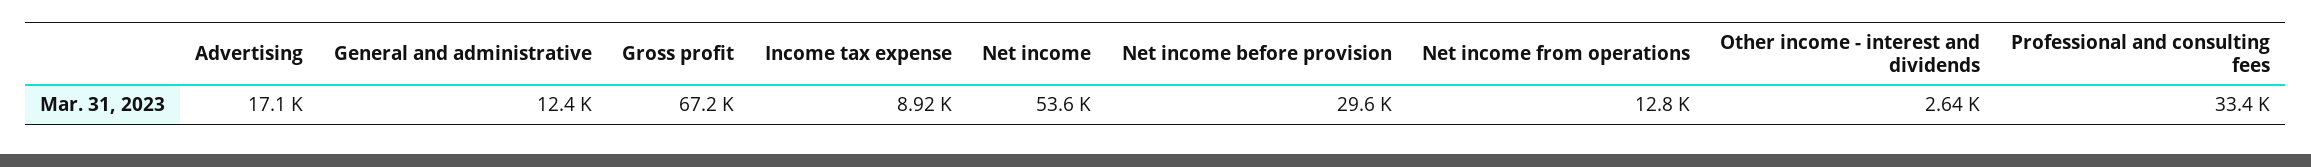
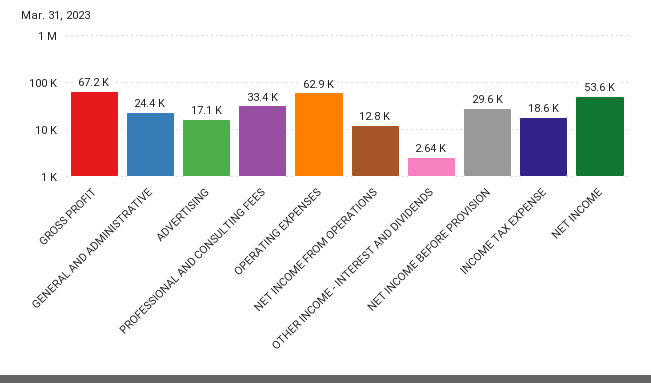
General and administrative: 12400 -> 24400
Income tax expense: 8920 -> 18600
OPERATING EXPENSES: none -> 62900

